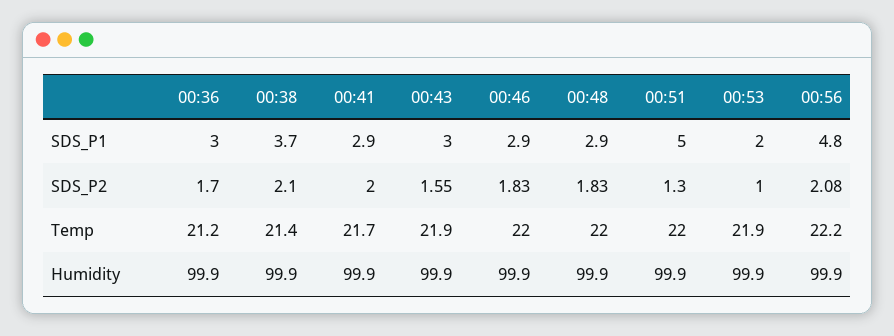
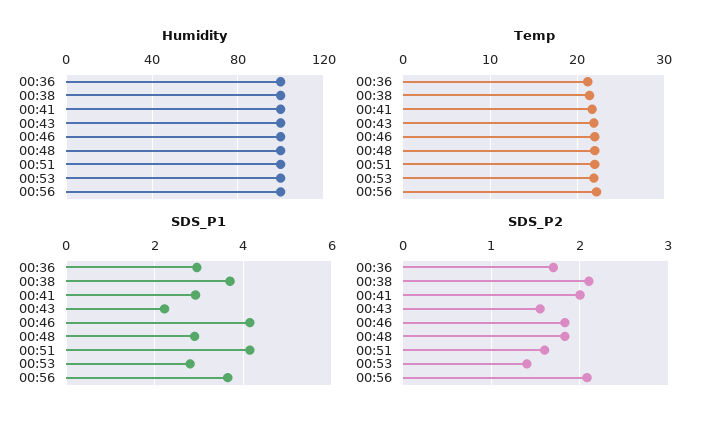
SDS_P1, 00:43: 3 -> 2.2
SDS_P1, 00:46: 2.9 -> 4.2
SDS_P1, 00:51: 5 -> 4.2
SDS_P1, 00:53: 2 -> 2.8
SDS_P1, 00:56: 4.8 -> 3.6
SDS_P2, 00:51: 1.3 -> 1.6
SDS_P2, 00:53: 1 -> 1.4

